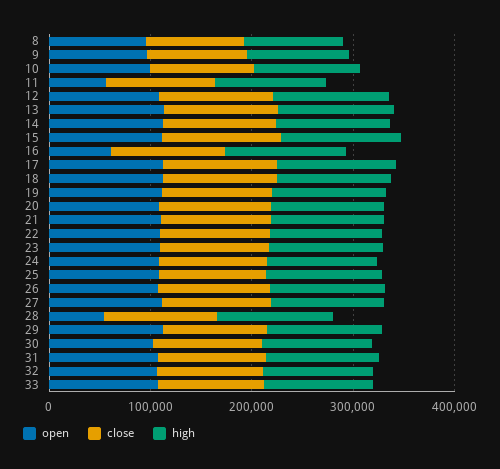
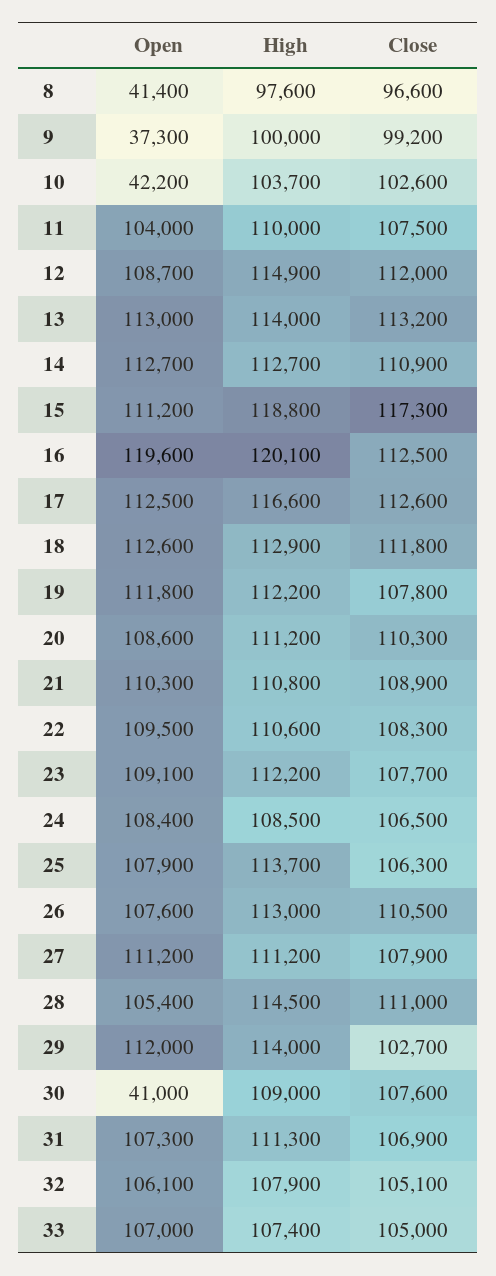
open, 8: 100000 -> 41400
open, 9: 100000 -> 37300
open, 10: 100000 -> 42200
open, 11: 60000 -> 104000
open, 16: 60000 -> 119600
open, 28: 60000 -> 105400
open, 30: 100000 -> 41000

